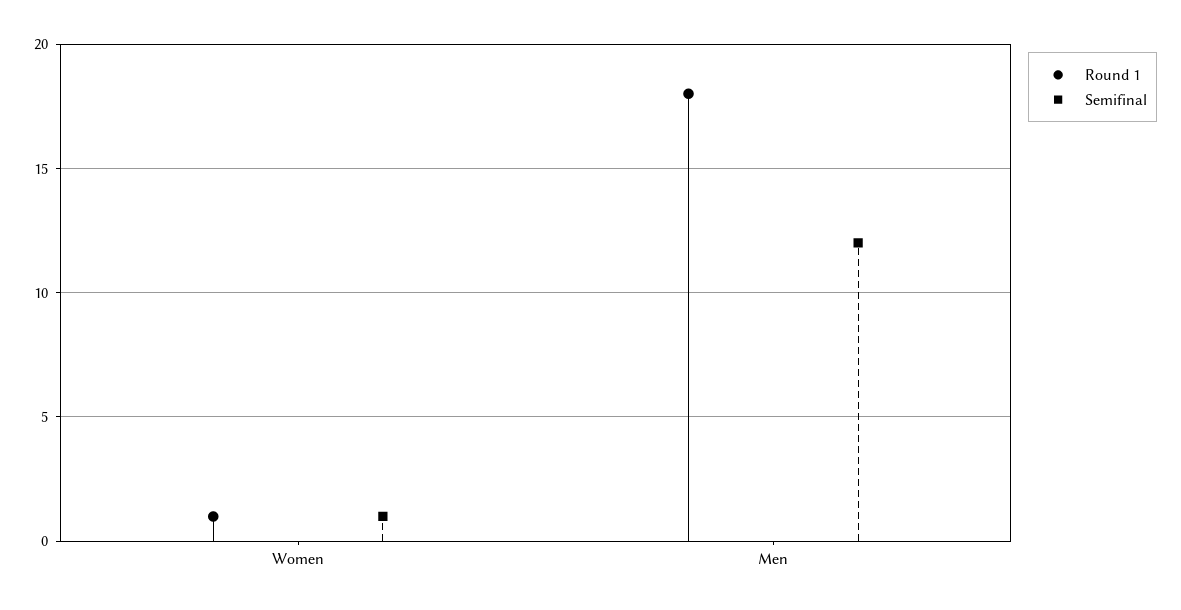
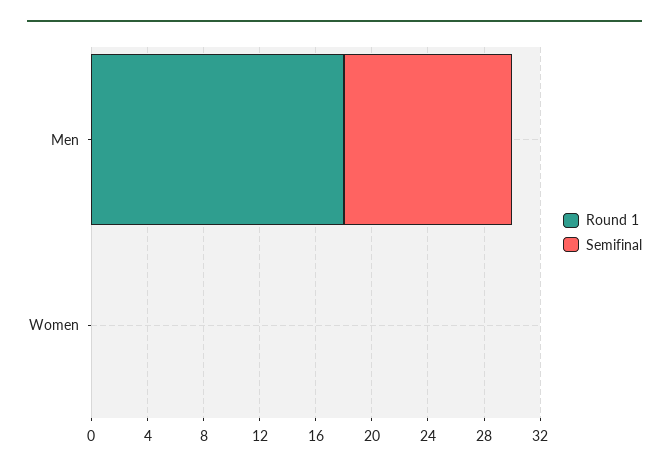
Round 1, Women: 1 -> 0
Semifinal, Women: 1 -> 0

